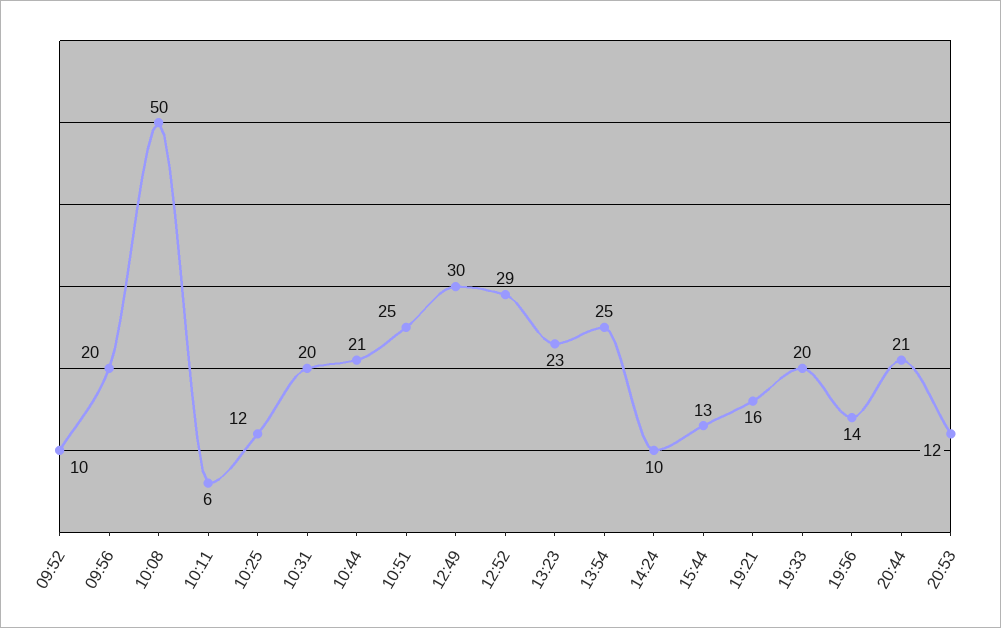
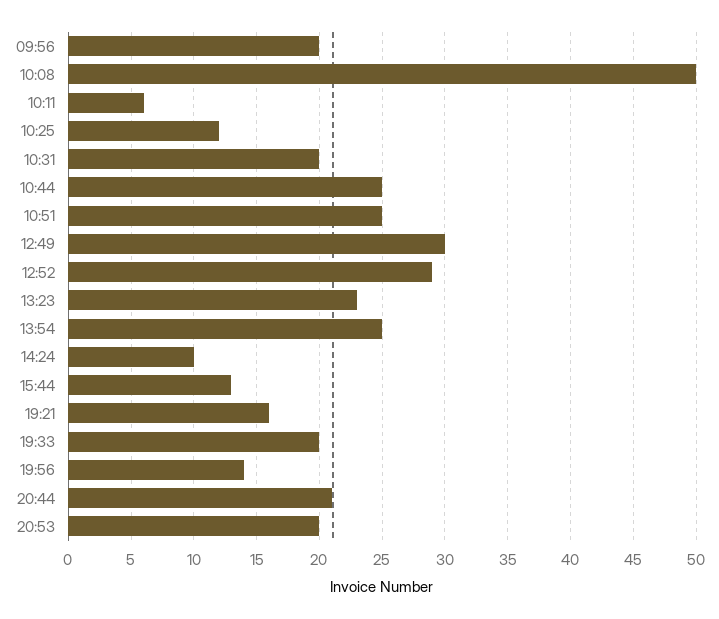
09:52: 10 -> none
10:44: 21 -> 25
20:53: 12 -> 20

